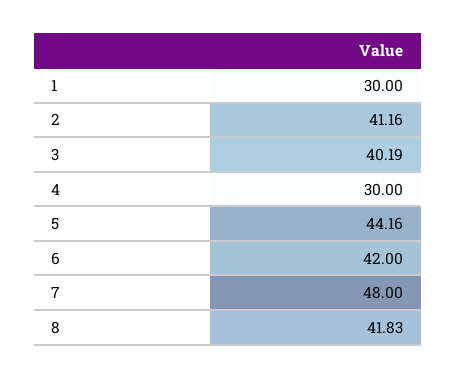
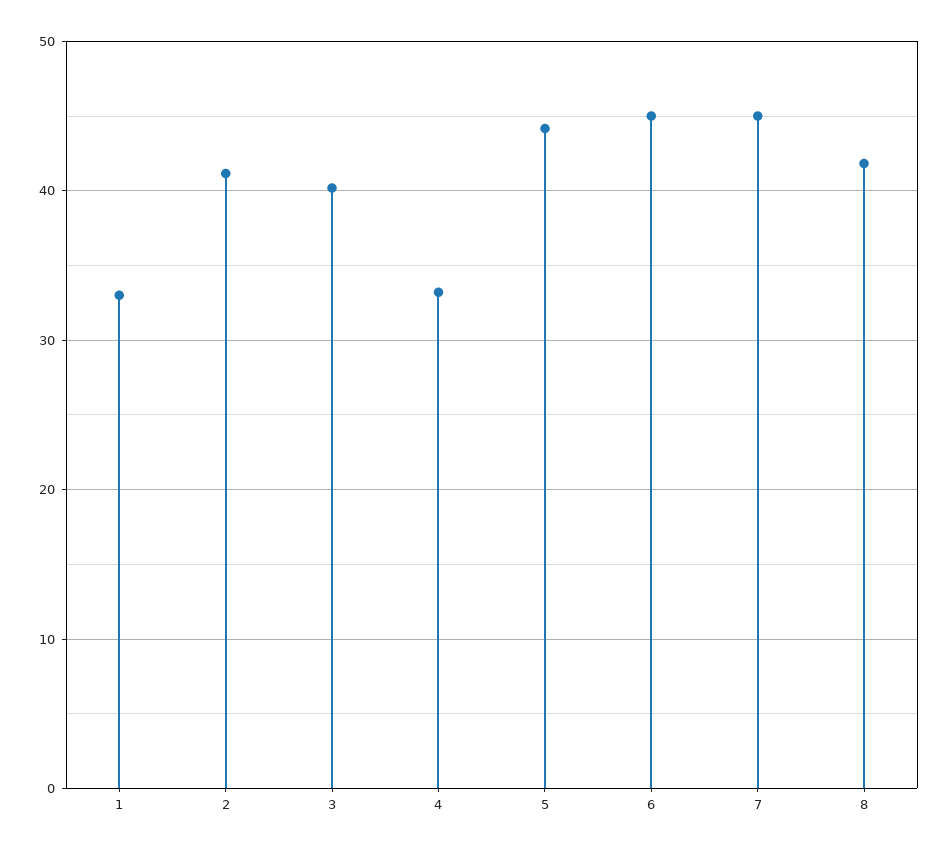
1: 30 -> 33
4: 30 -> 33
6: 42 -> 45
7: 48 -> 45

